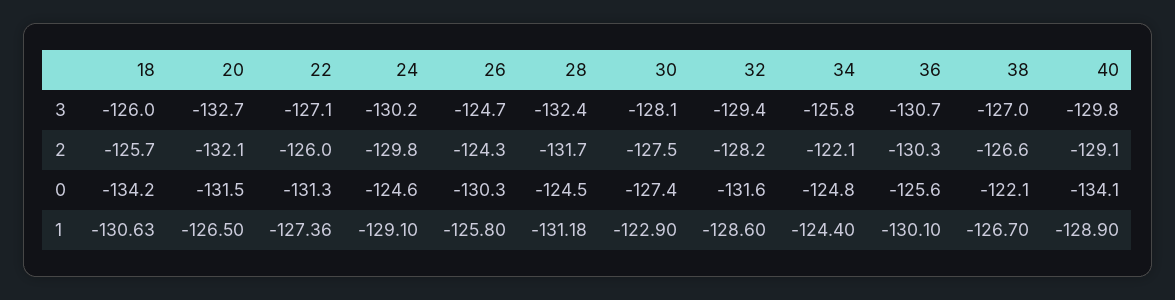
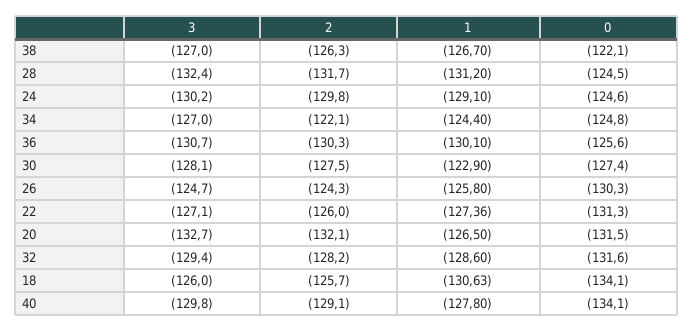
34, 3: -125.8 -> -127
38, 2: -126.6 -> -126.3
18, 0: -134.2 -> -134.1
28, 1: -131.18 -> -131.2
40, 1: -128.9 -> -127.8

